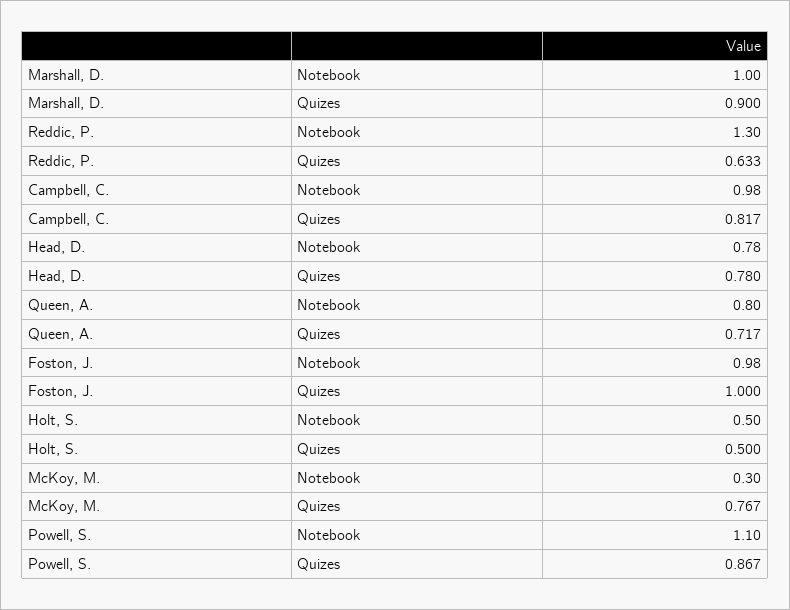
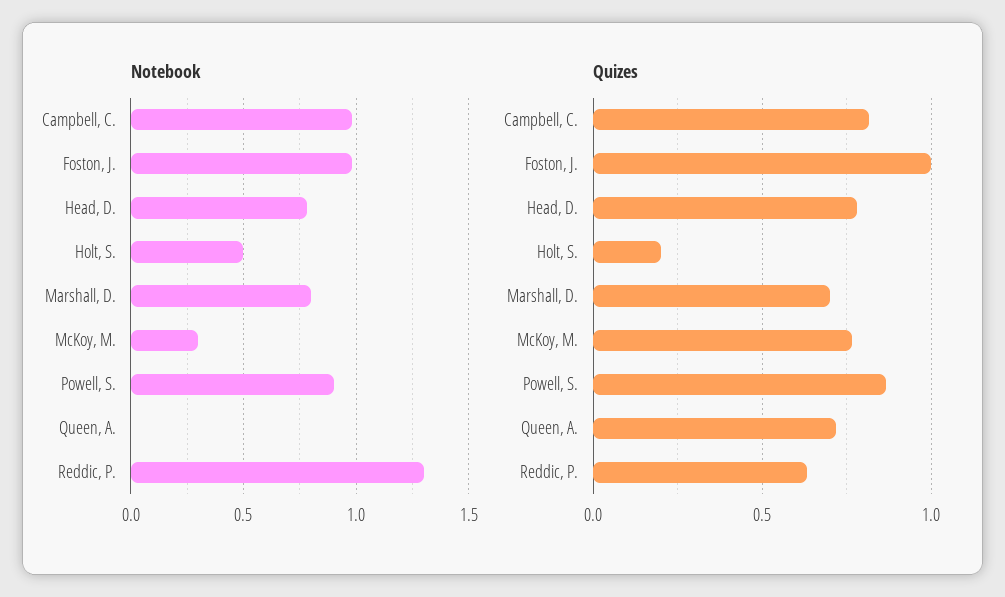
Notebook, Marshall, D.: 1 -> 0.8
Quizes, Marshall, D.: 0.9 -> 0.7
Notebook, Queen, A.: 0.8 -> 0
Quizes, Holt, S.: 0.5 -> 0.2
Notebook, Powell, S.: 1.1 -> 0.9

